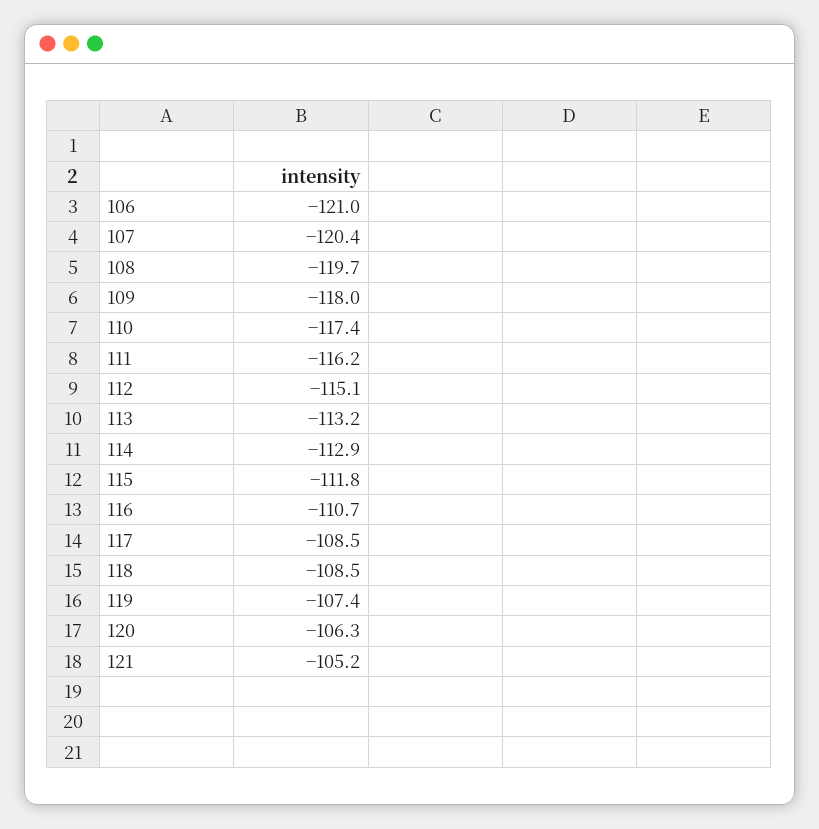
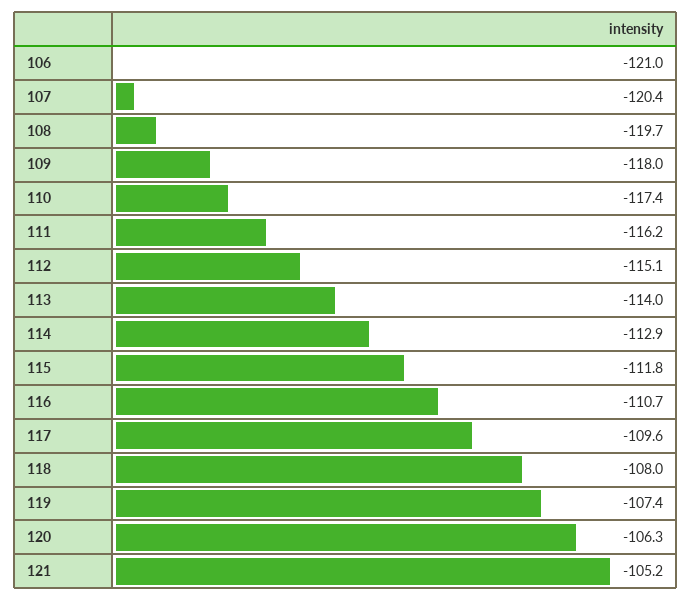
113: -113.2 -> -114
117: -108.5 -> -109.6
118: -108.5 -> -108

